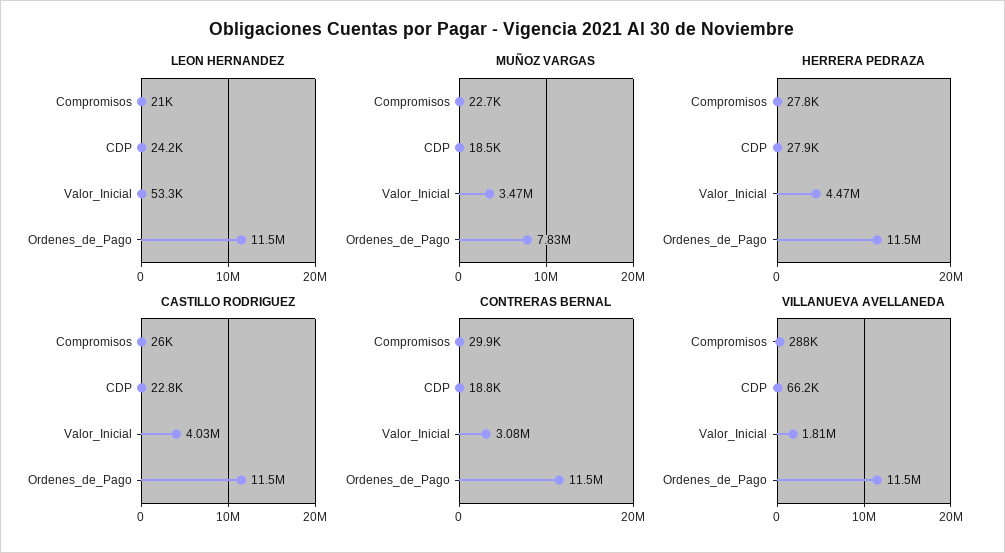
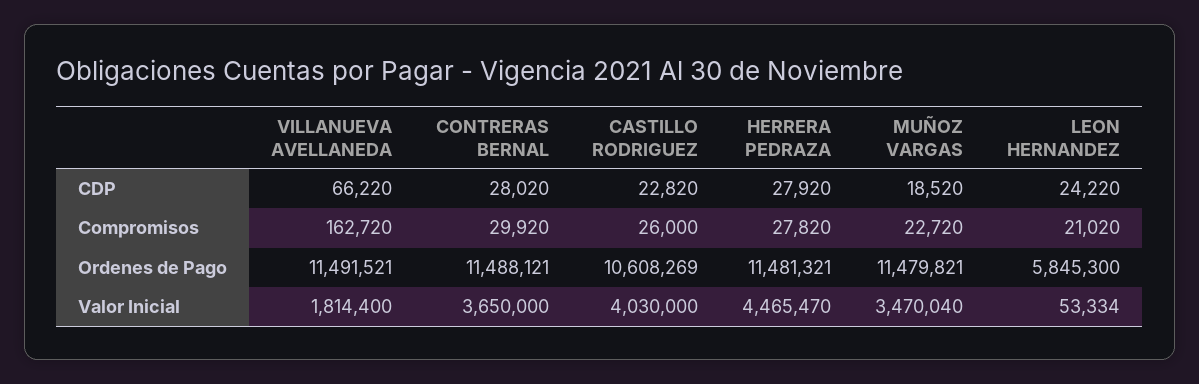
LEON HERNANDEZ, Ordenes_de_Pago: 11500000 -> 5845300
MUÑOZ VARGAS, Ordenes_de_Pago: 7830000 -> 11479821
CASTILLO RODRIGUEZ, Ordenes_de_Pago: 11500000 -> 10608269
CONTRERAS BERNAL, CDP: 18800 -> 28020
CONTRERAS BERNAL, Valor_Inicial: 3080000 -> 3650000
VILLANUEVA AVELLANEDA, Compromisos: 288000 -> 162720

